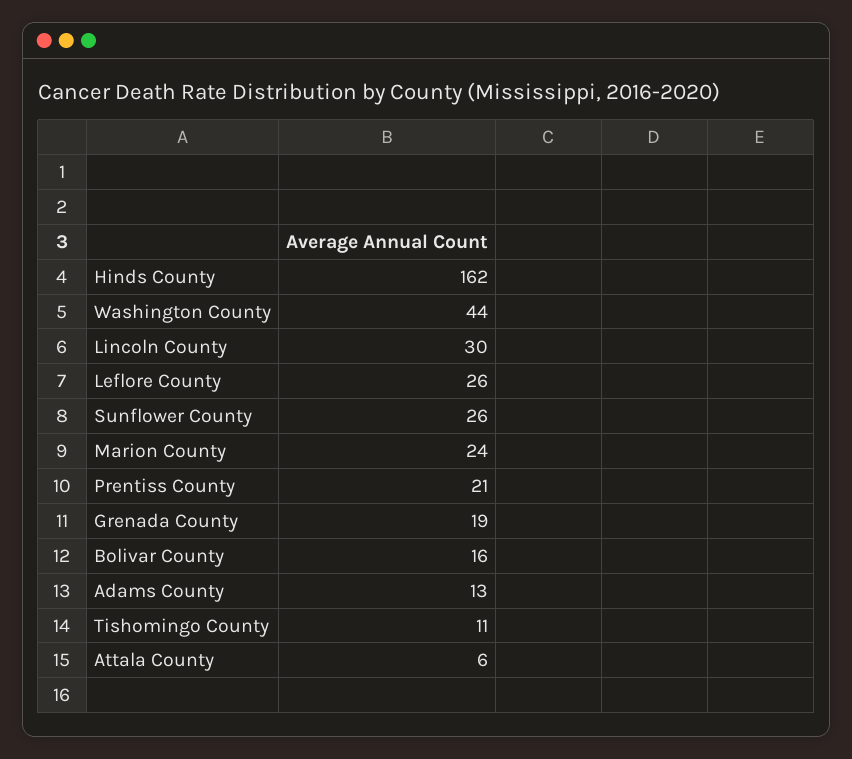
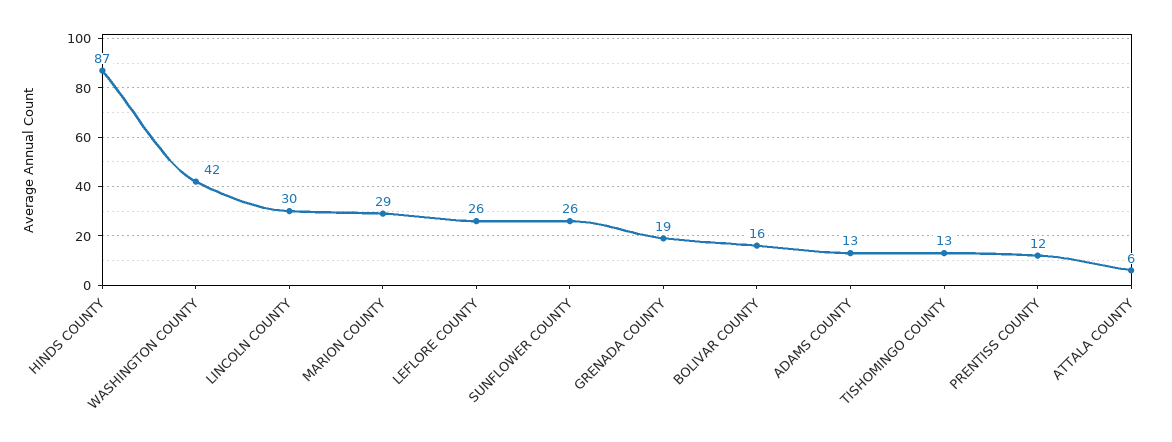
Hinds County: 162 -> 87
Washington County: 44 -> 42
Marion County: 24 -> 29
Prentiss County: 21 -> 12
Tishomingo County: 11 -> 13

